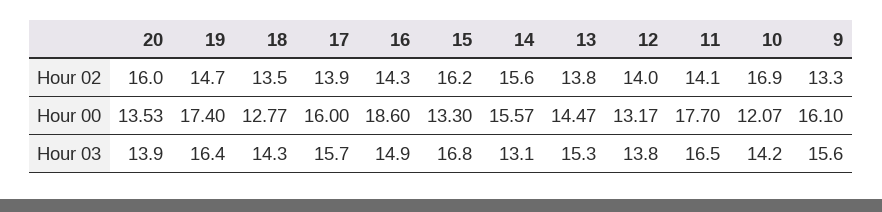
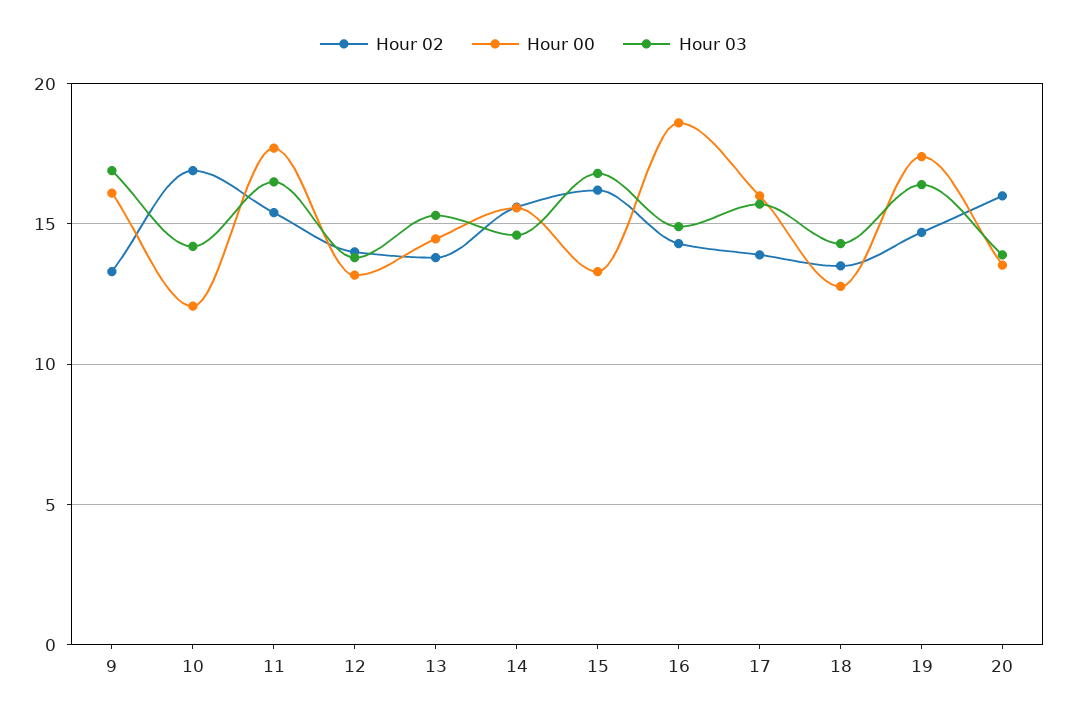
Hour 02, 11: 14.1 -> 15.5
Hour 03, 14: 13.1 -> 14.5
Hour 03, 9: 15.6 -> 17

